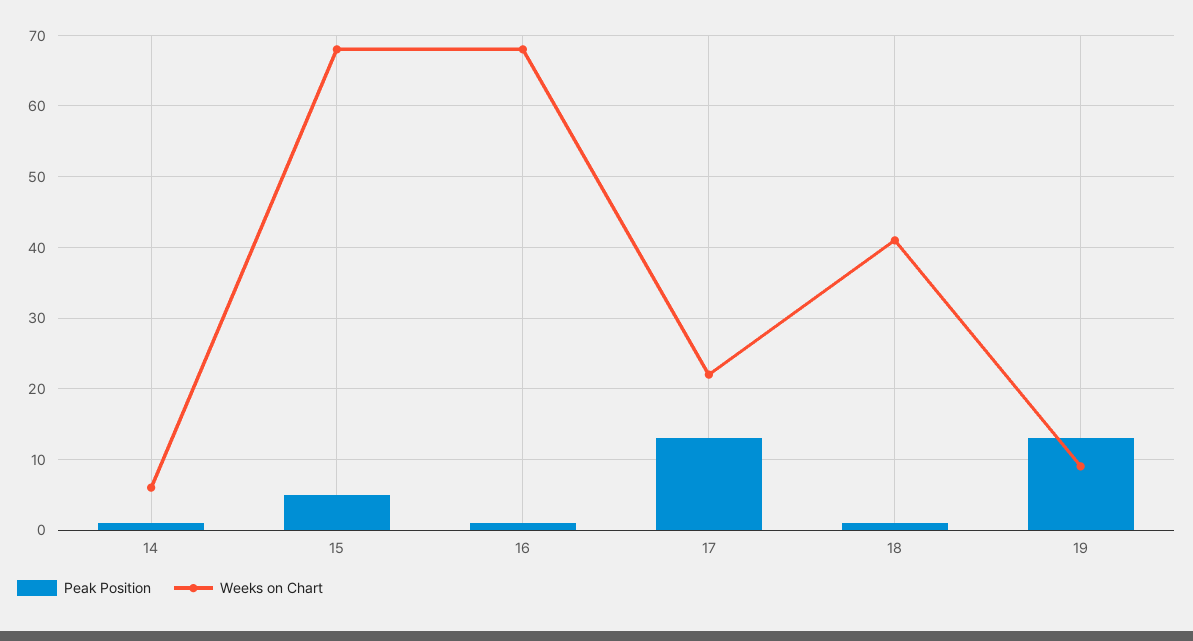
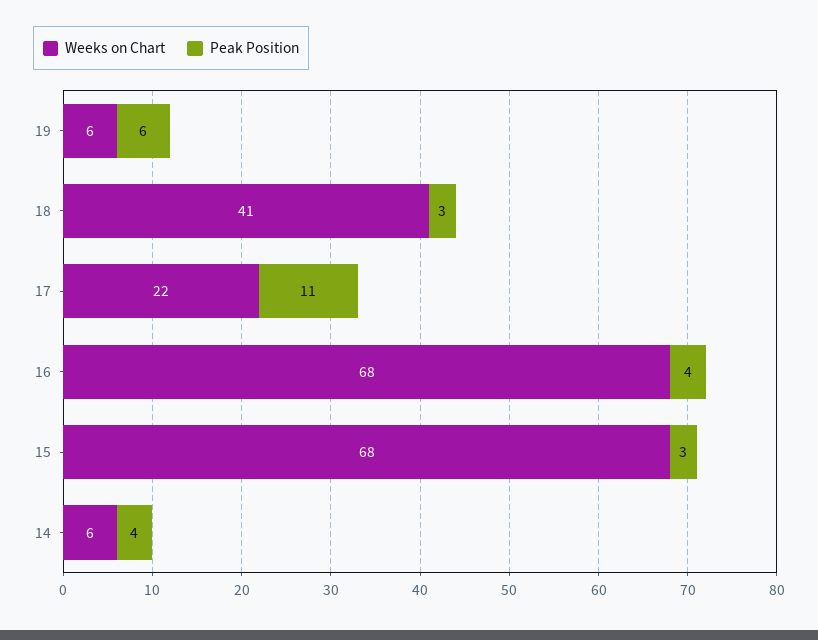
Peak Position, 14: 1 -> 4
Peak Position, 15: 5 -> 3
Peak Position, 16: 1 -> 4
Peak Position, 17: 13 -> 11
Peak Position, 18: 1 -> 3
Peak Position, 19: 13 -> 6
Weeks on Chart, 19: 9 -> 6

